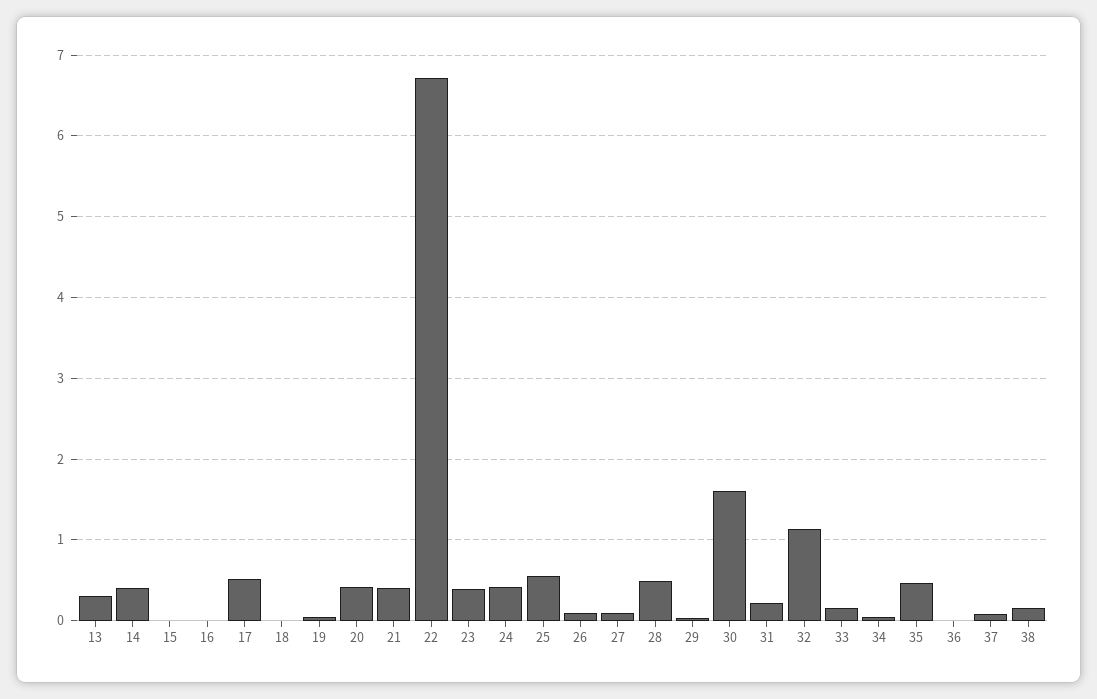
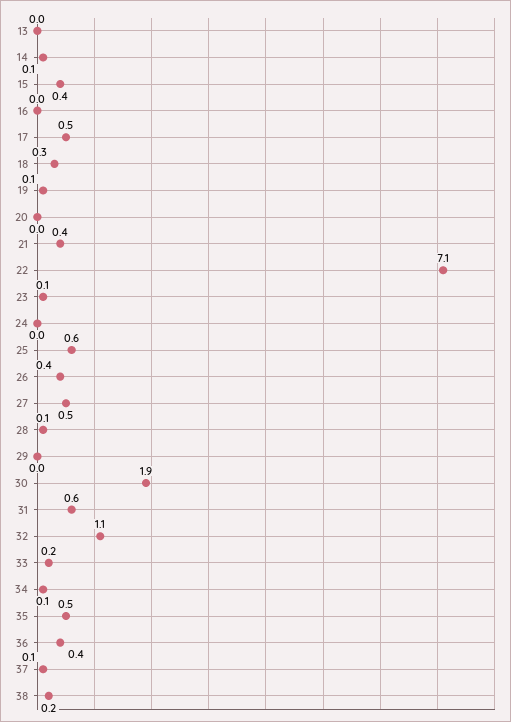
13: 0.3 -> 0
14: 0.4 -> 0.1
15: 0 -> 0.4
18: 0 -> 0.3
20: 0.4 -> 0
22: 6.7 -> 7.1
23: 0.4 -> 0.1
24: 0.4 -> 0
26: 0.1 -> 0.4
27: 0.1 -> 0.5
28: 0.5 -> 0.1
30: 1.6 -> 1.9
31: 0.2 -> 0.6
36: 0 -> 0.4

